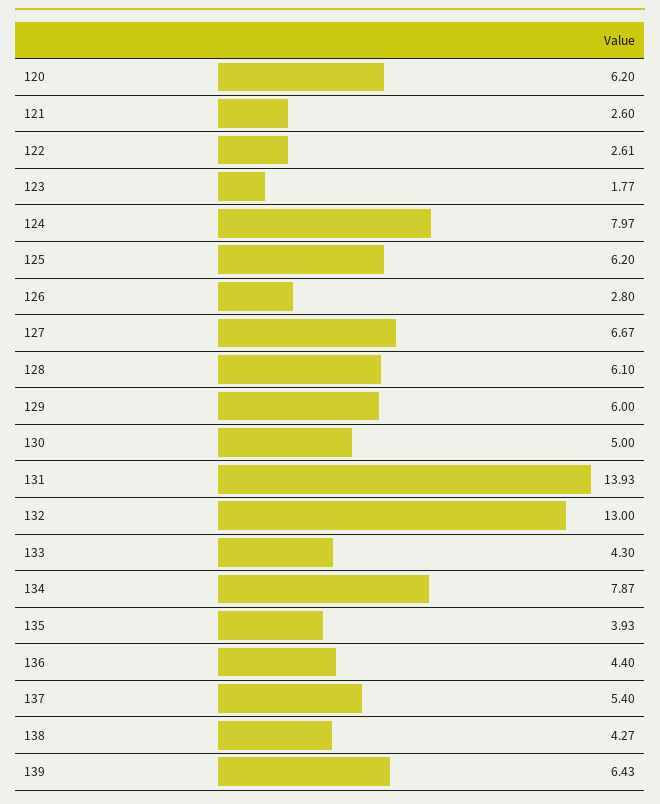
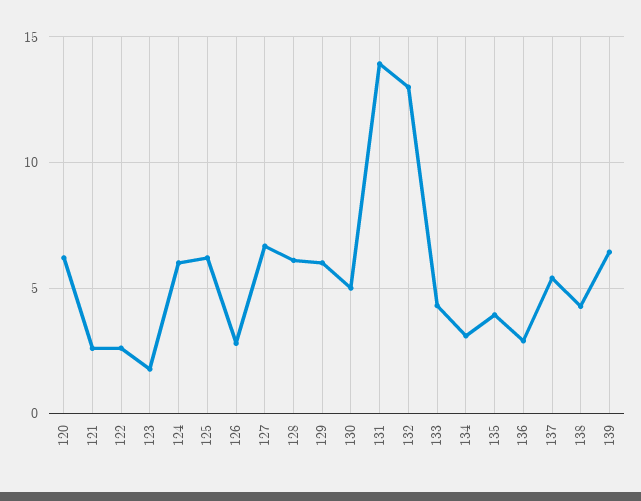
124: 7.97 -> 6
134: 7.87 -> 3
136: 4.4 -> 3

